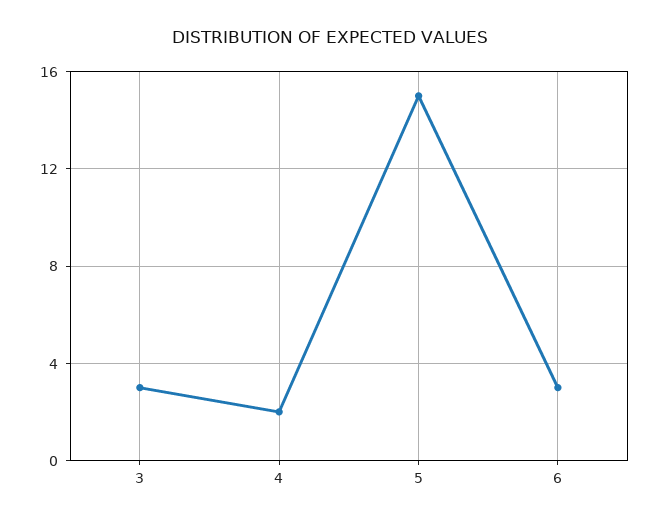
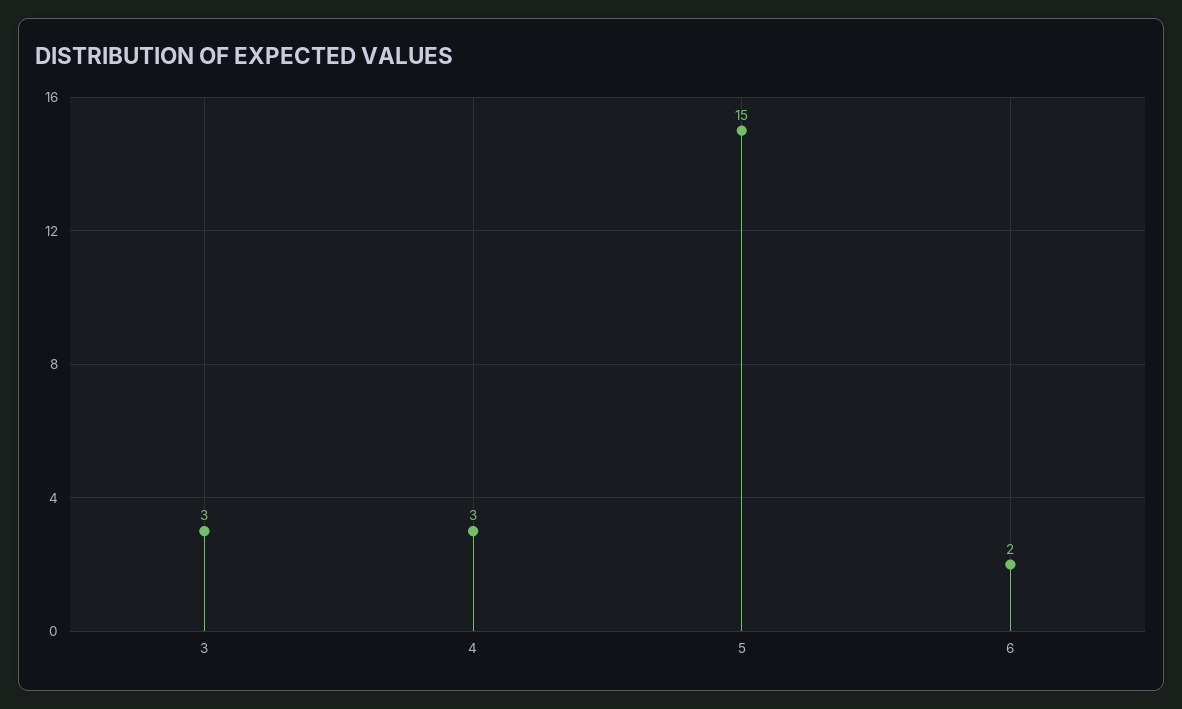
4: 2 -> 3
6: 3 -> 2

